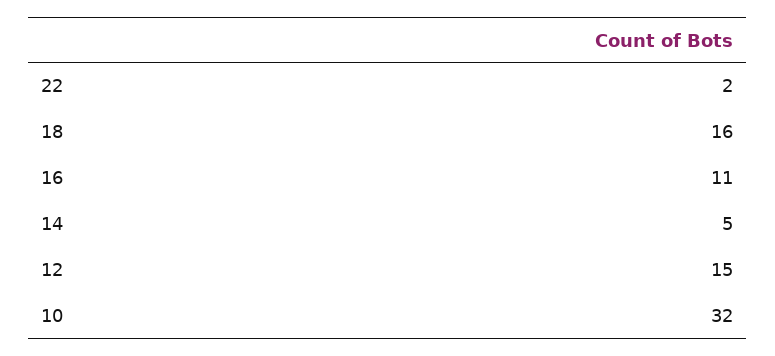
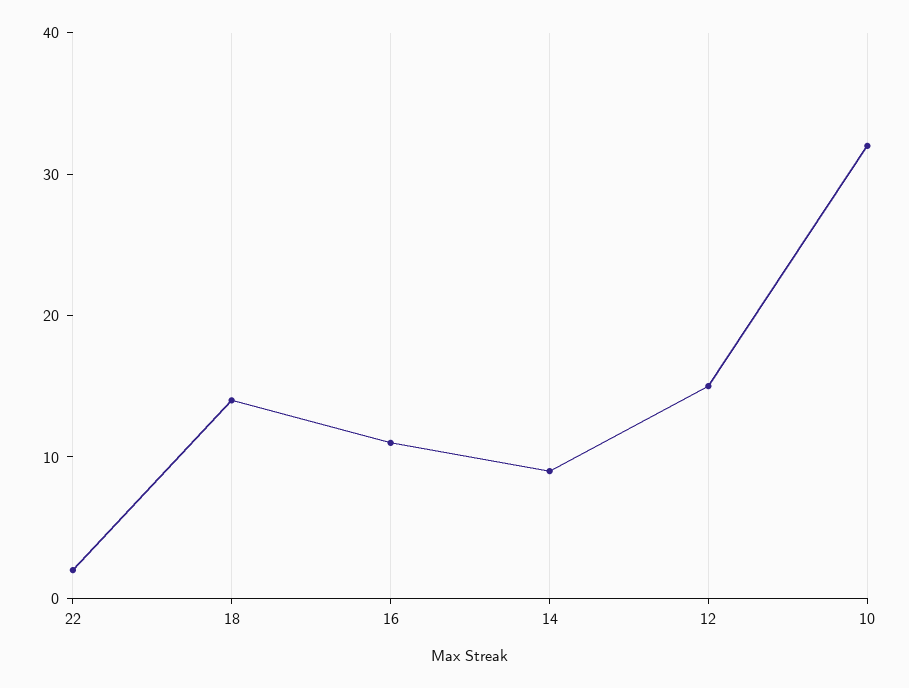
18: 16 -> 14
14: 5 -> 9

